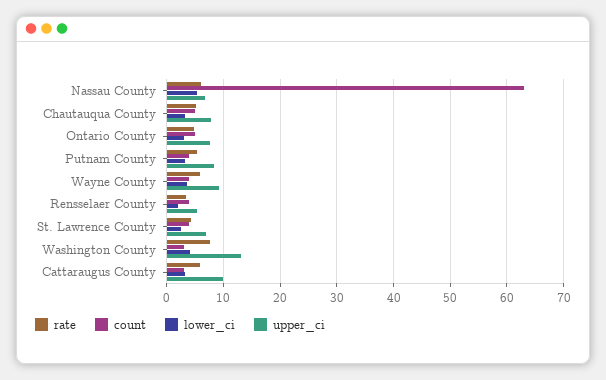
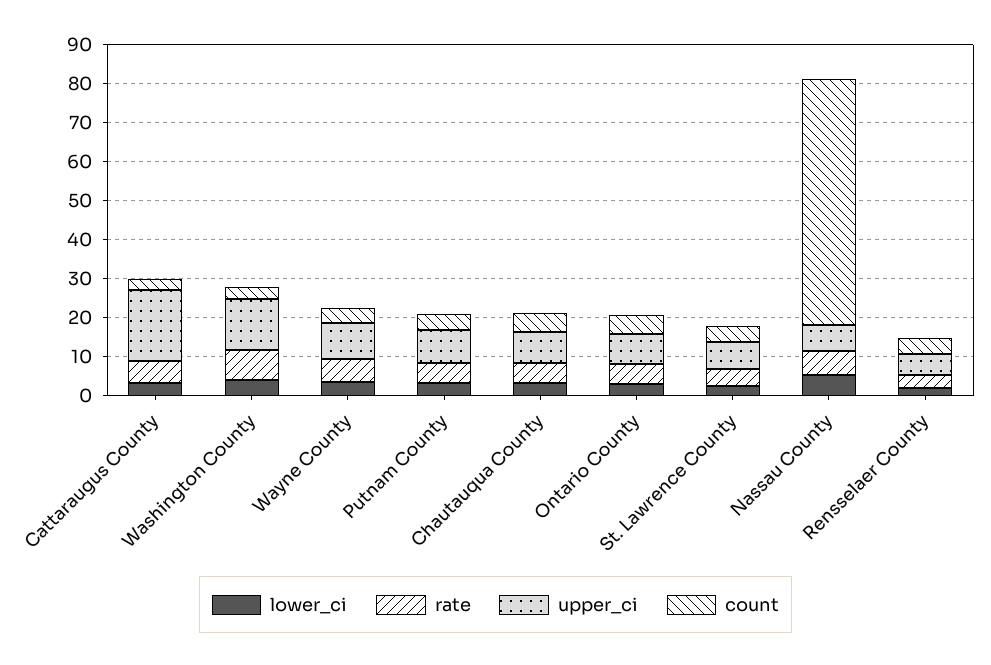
upper_ci, Cattaraugus County: 10 -> 17.5

